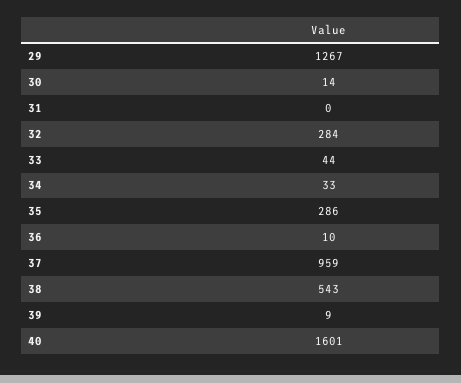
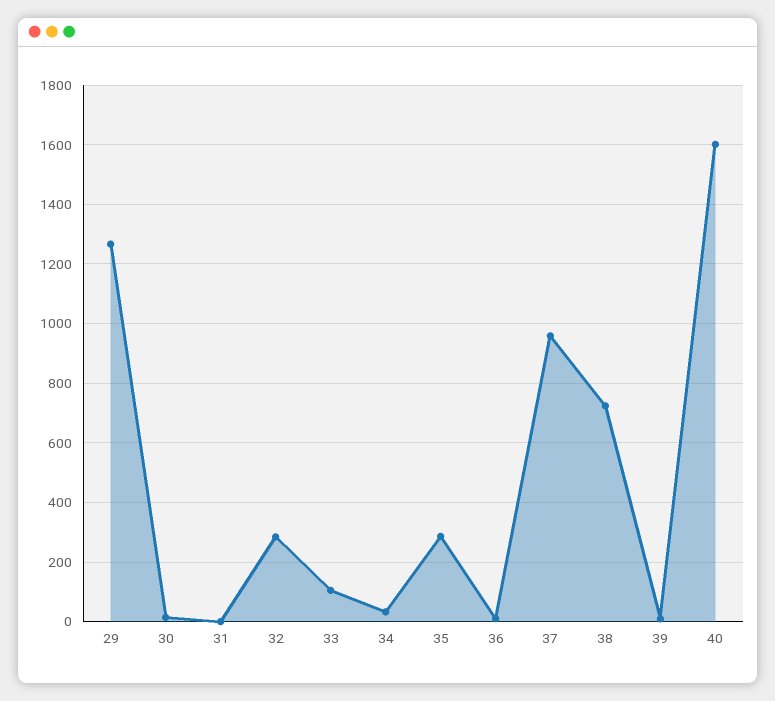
33: 44 -> 100
38: 543 -> 725

